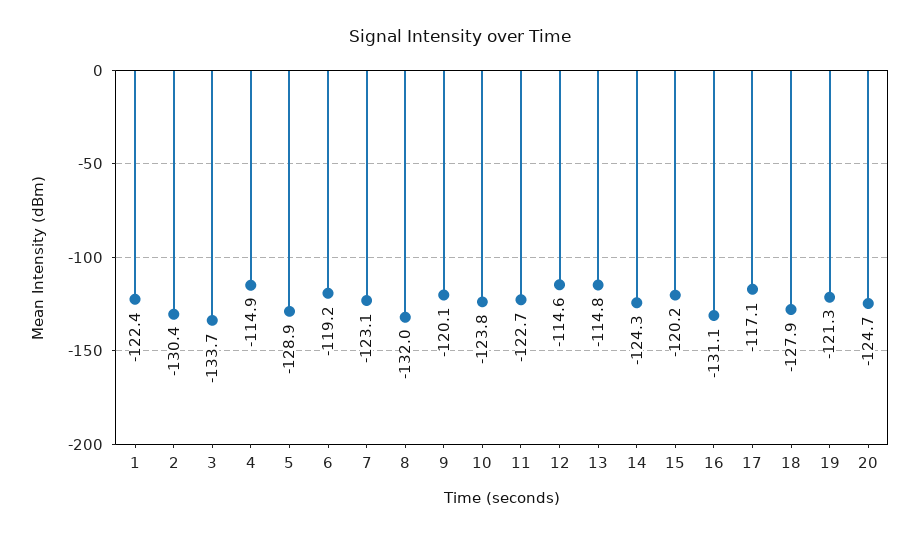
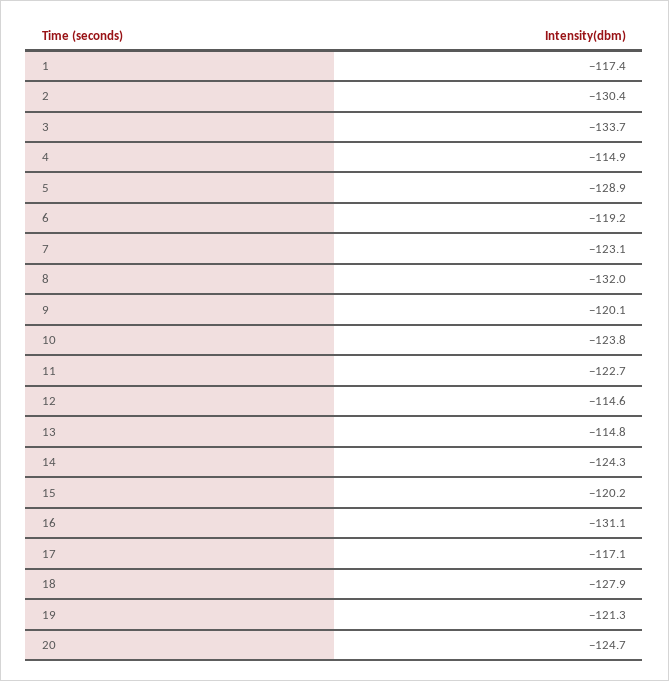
1: -122.4 -> -117.4

